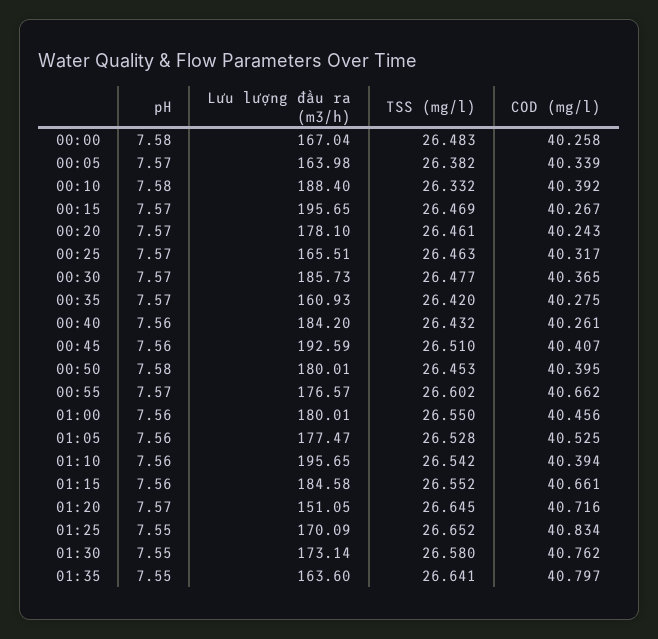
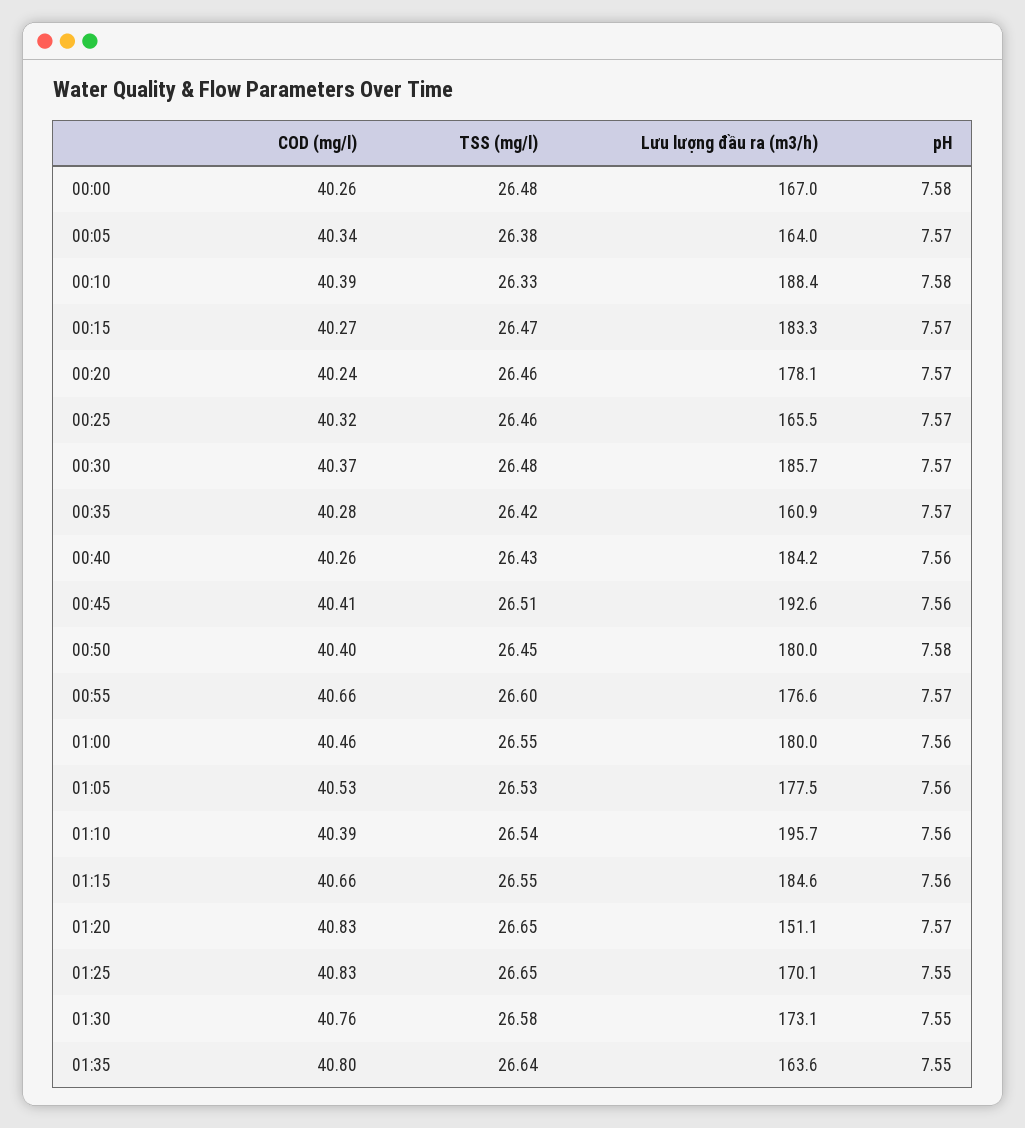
Lưu lượng đầu ra (m3/h), 00:15: 195.65 -> 183.3
COD (mg/l), 01:20: 40.716 -> 40.83

